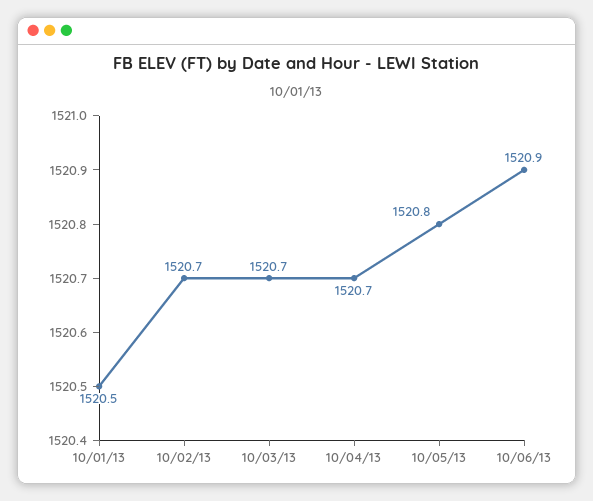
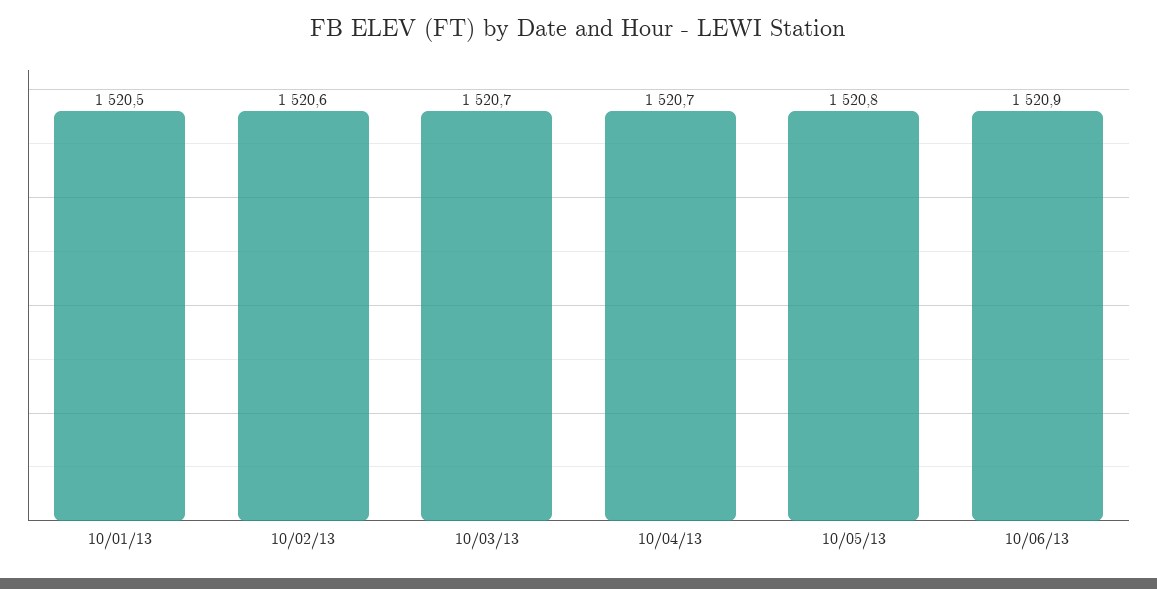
10/02/13: 1520.7 -> 1520.6

